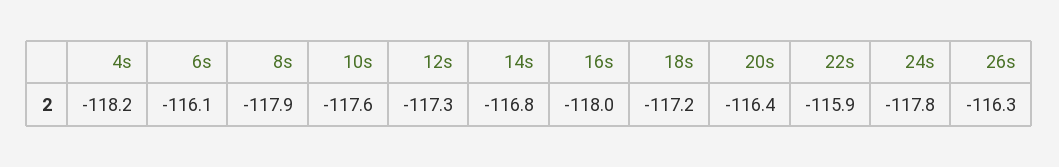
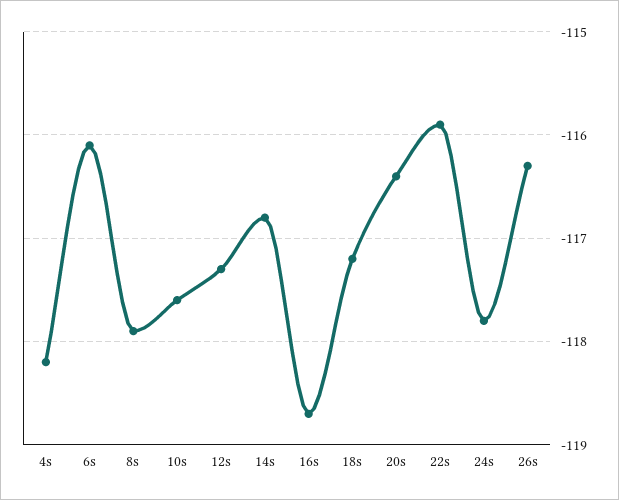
16s: -118 -> -118.7

